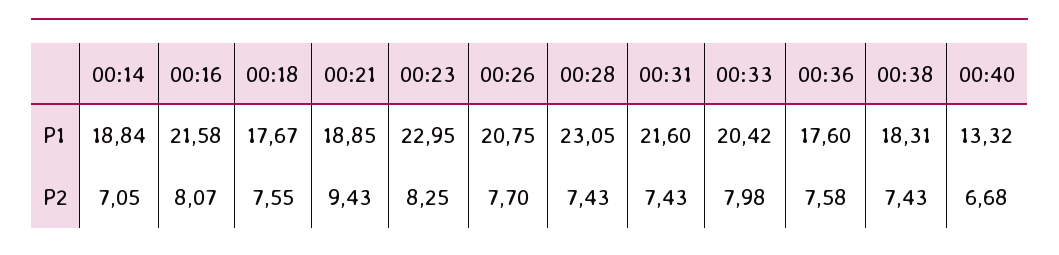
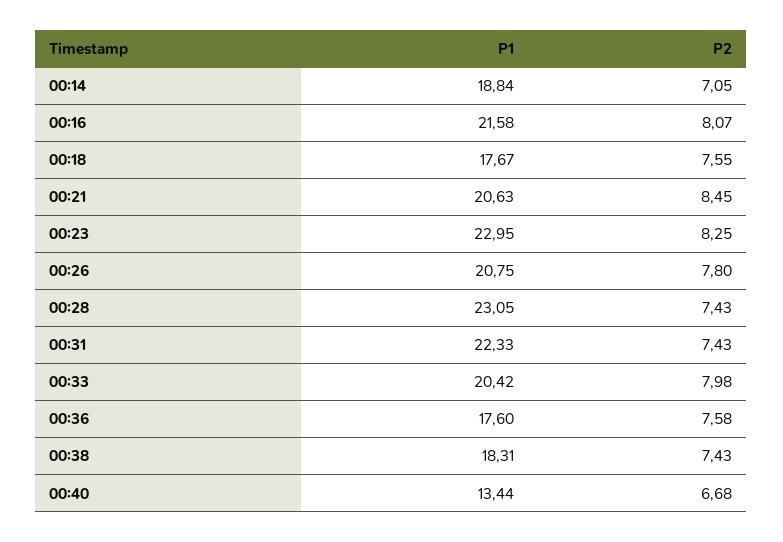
00:21, P1: 18.85 -> 20.63
00:31, P1: 21.6 -> 22.33
00:40, P1: 13.32 -> 13.44
00:21, P2: 9.43 -> 8.45
00:26, P2: 7.7 -> 7.8

